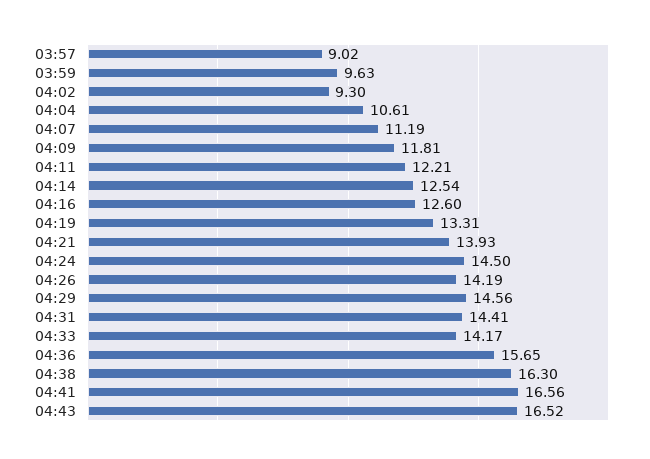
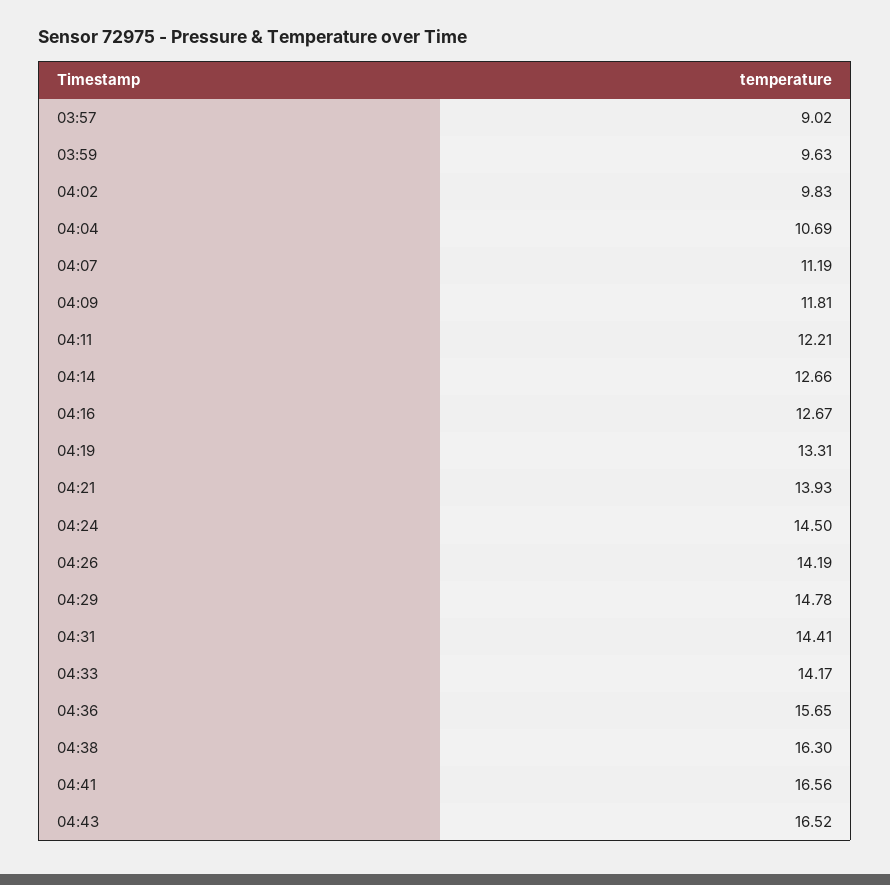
04:02: 9.3 -> 9.83
04:04: 10.61 -> 10.69
04:14: 12.54 -> 12.66
04:16: 12.6 -> 12.67
04:29: 14.56 -> 14.78

